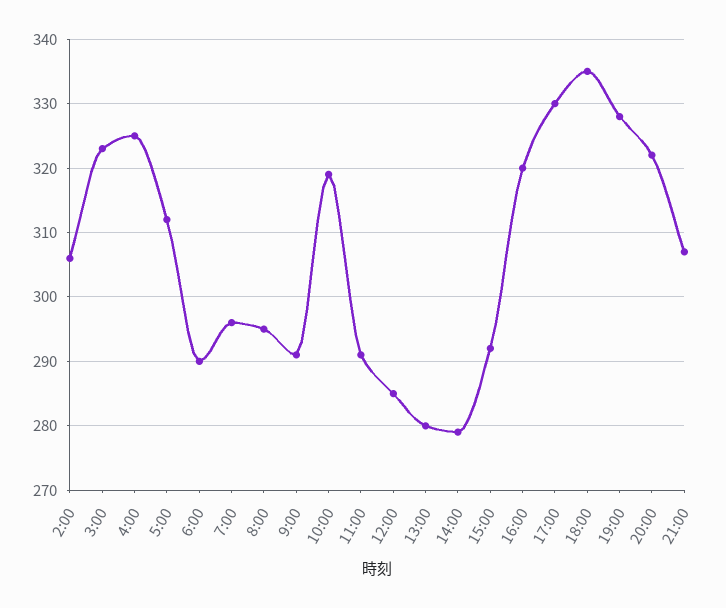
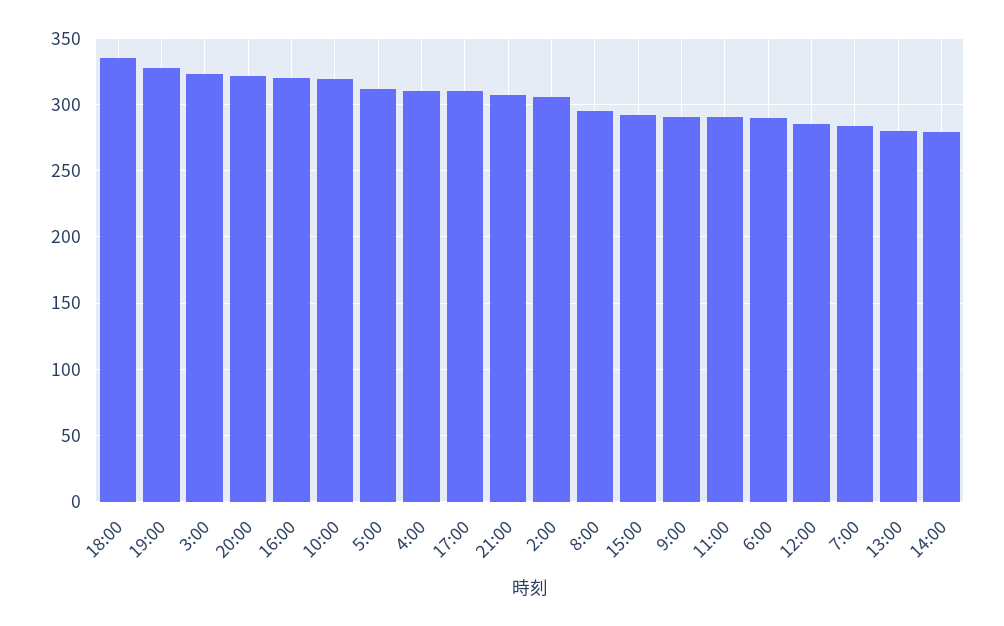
4:00: 325 -> 310
7:00: 296 -> 285
17:00: 330 -> 310

